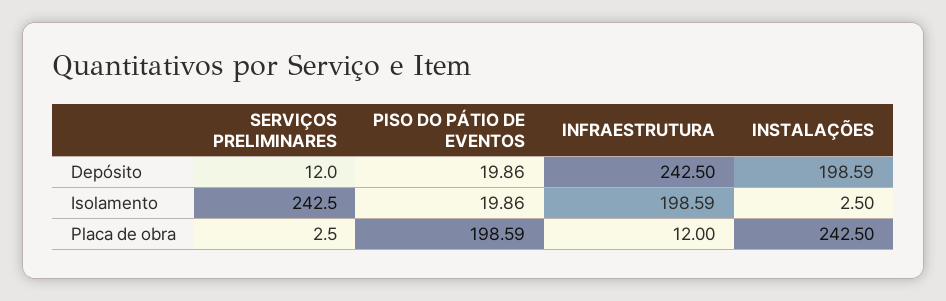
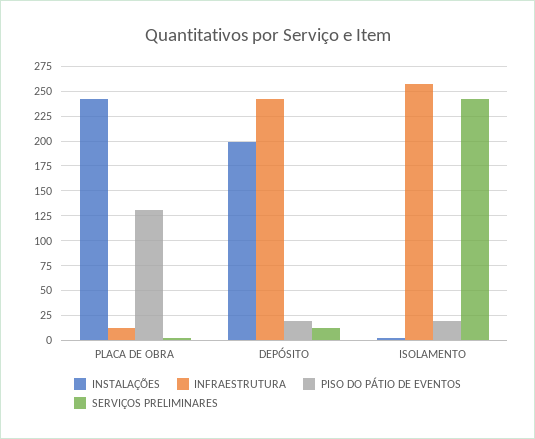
INFRAESTRUTURA, Isolamento: 198.59 -> 250
PISO DO PÁTIO DE EVENTOS, Placa de obra: 198.59 -> 125

